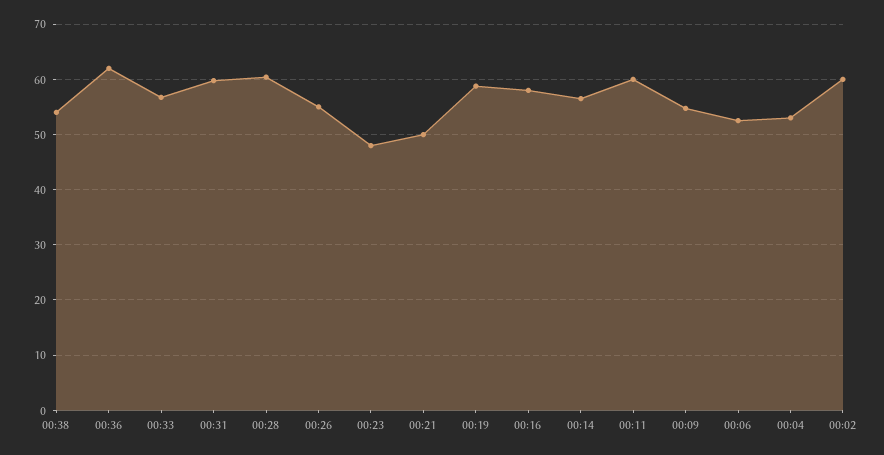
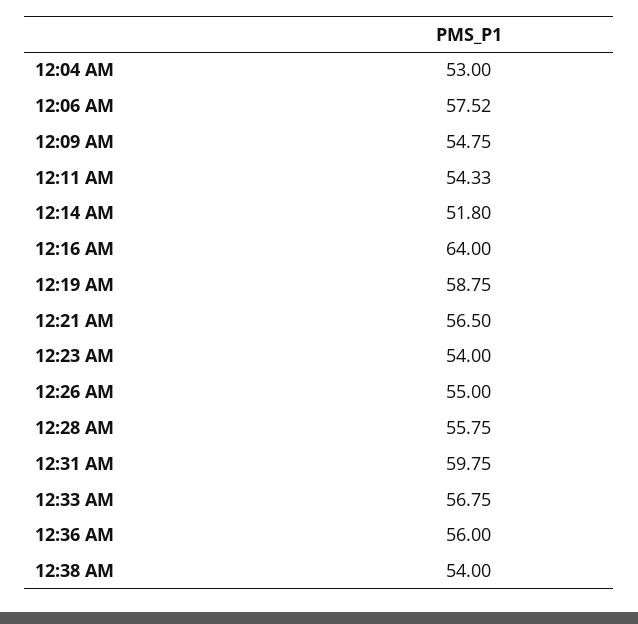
00:36: 62 -> 56
00:28: 60 -> 55.75
00:23: 48 -> 54
00:21: 50 -> 56.5
00:16: 58 -> 64
00:14: 56 -> 51.8
00:11: 60 -> 54.33
00:06: 52 -> 57.52
00:02: 60 -> none

